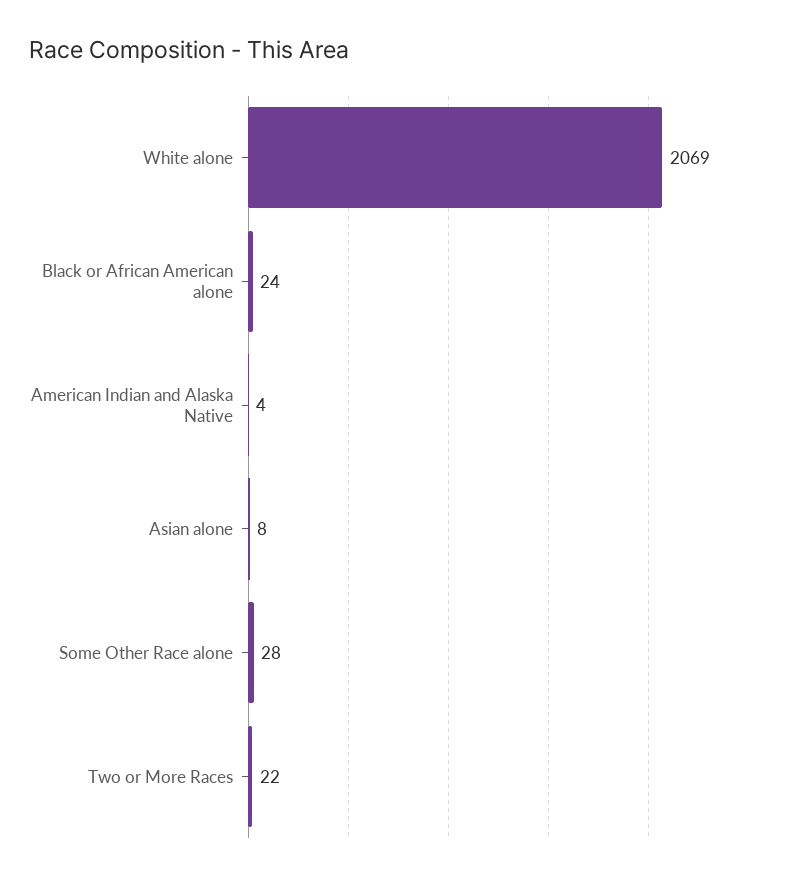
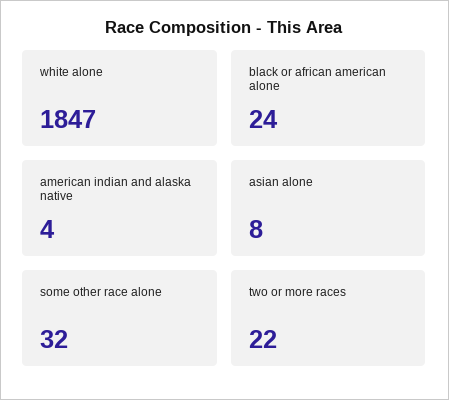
White alone: 2069 -> 1847
Some Other Race alone: 28 -> 32

